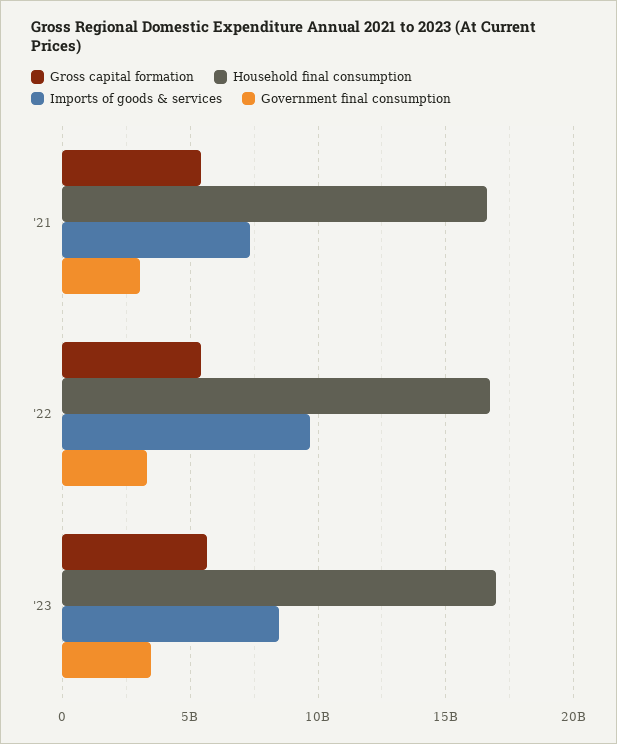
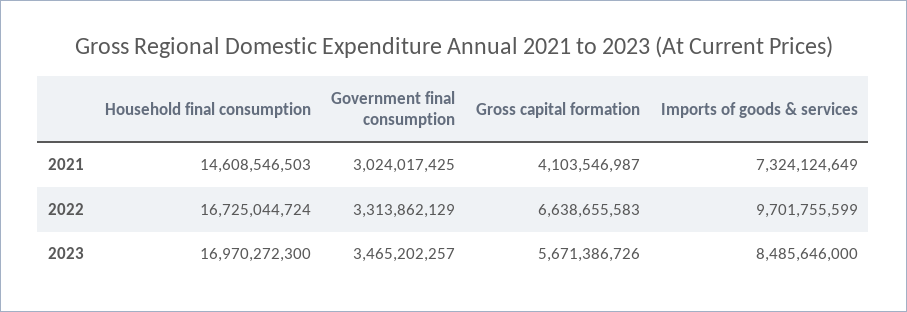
Gross capital formation, '21: 5500000000 -> 4103546987
Household final consumption, '21: 16500000000 -> 14608546503
Gross capital formation, '22: 5500000000 -> 6638655583

